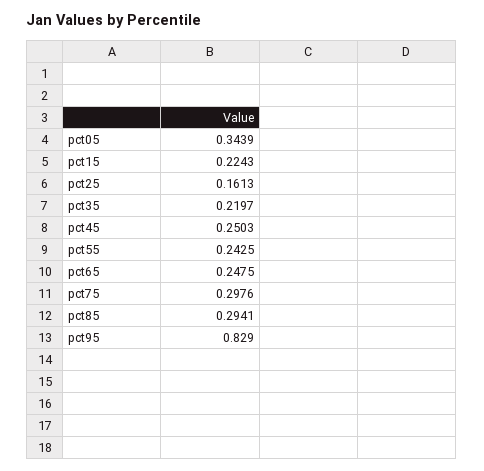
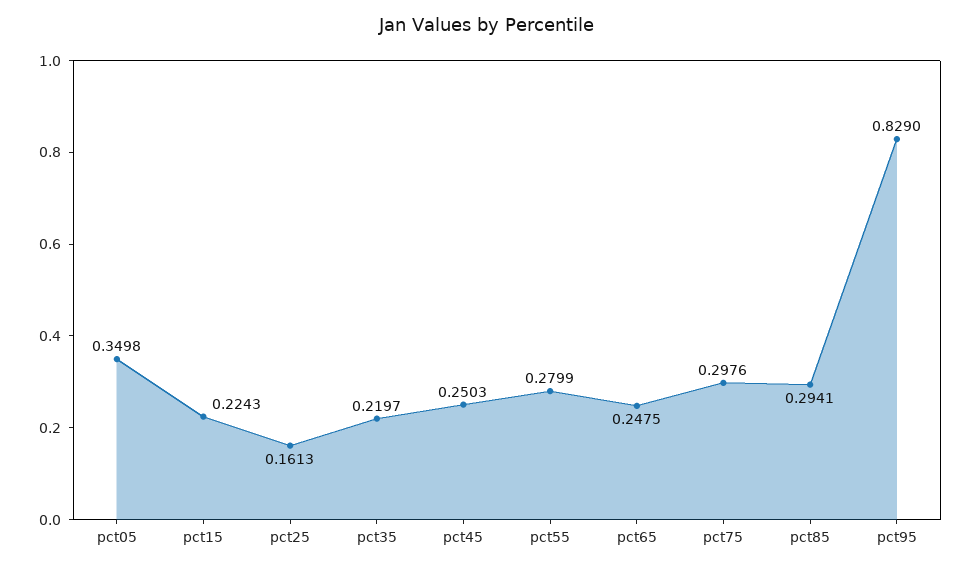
pct05: 0.3439 -> 0.3498
pct55: 0.2425 -> 0.2799

